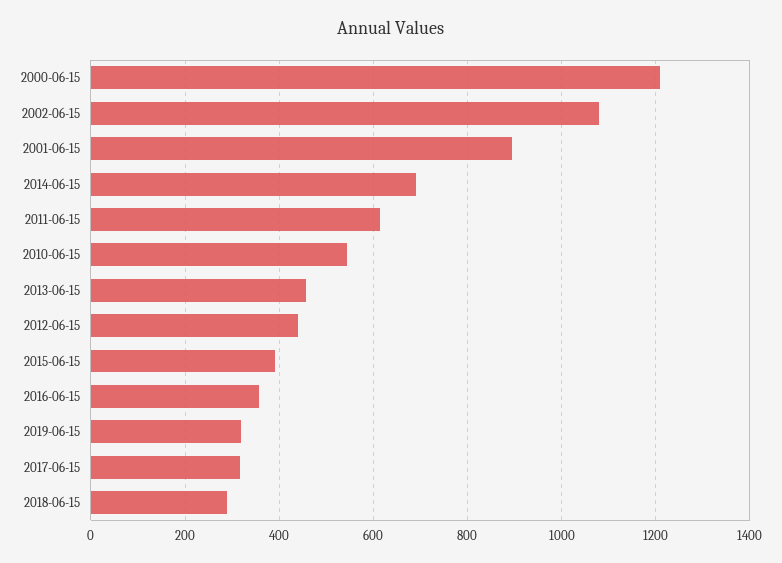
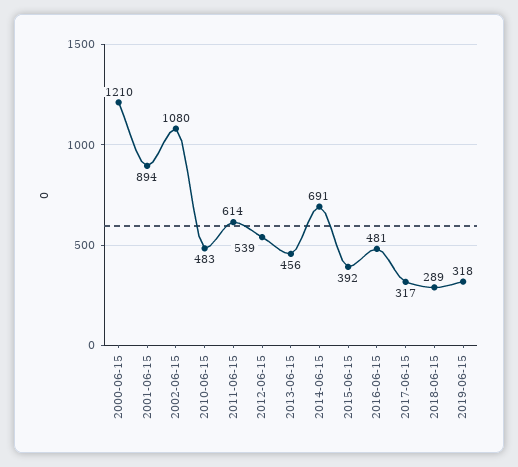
2010-06-15: 540 -> 483
2012-06-15: 440 -> 539
2016-06-15: 360 -> 481

